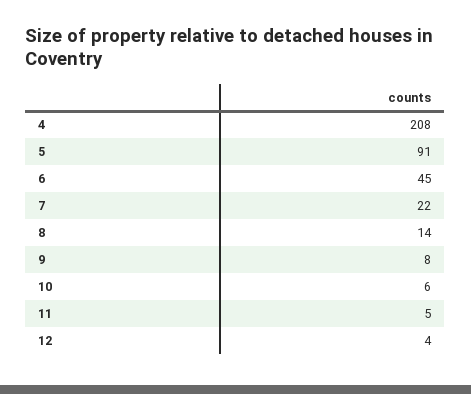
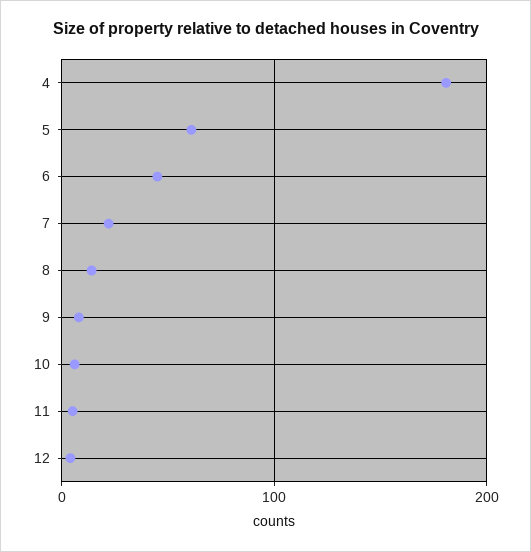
4: 208 -> 180
5: 91 -> 60

